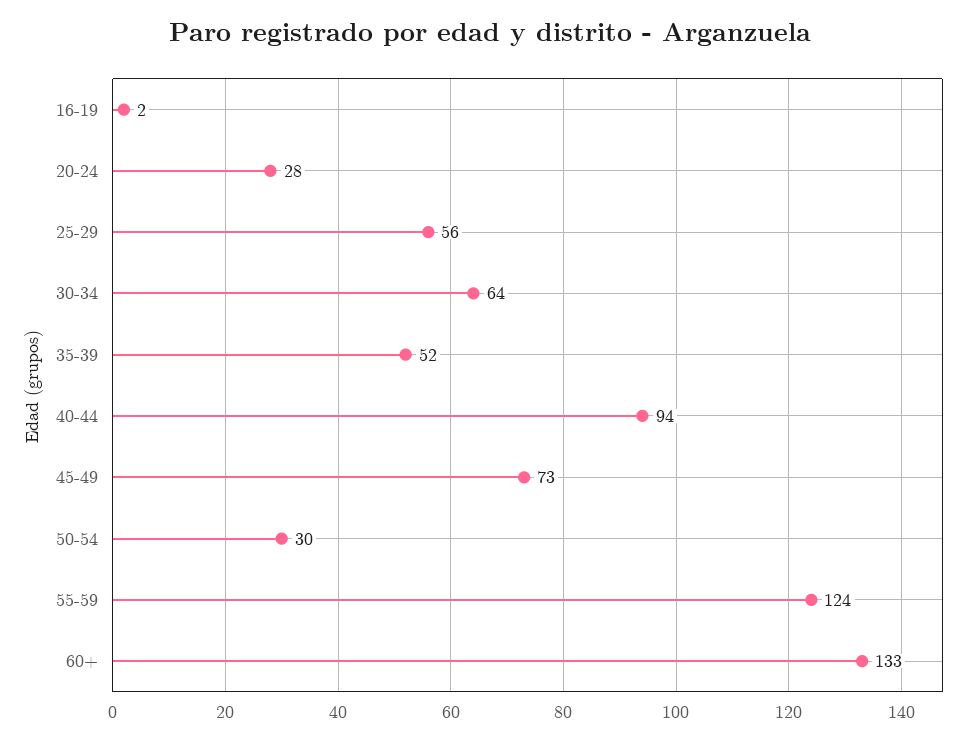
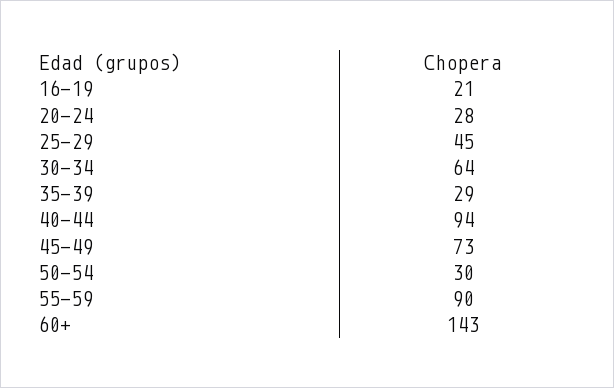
16-19: 2 -> 21
25-29: 56 -> 45
35-39: 52 -> 29
55-59: 124 -> 90
60+: 133 -> 143

